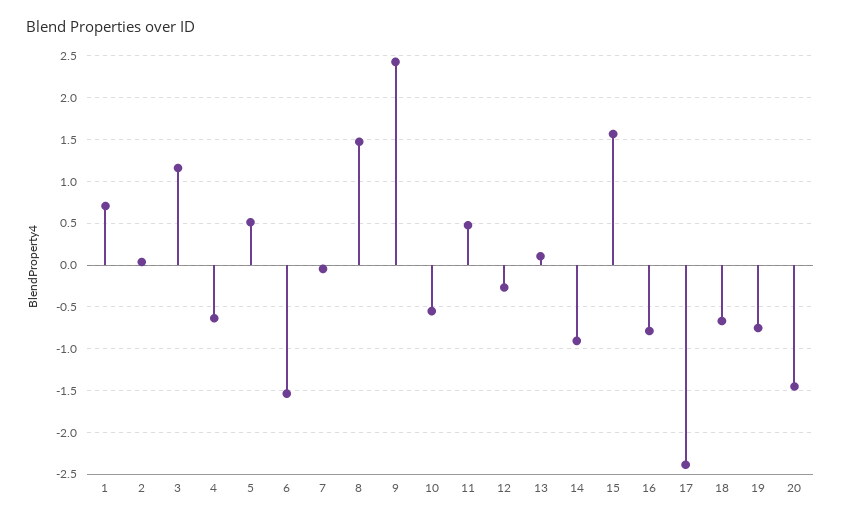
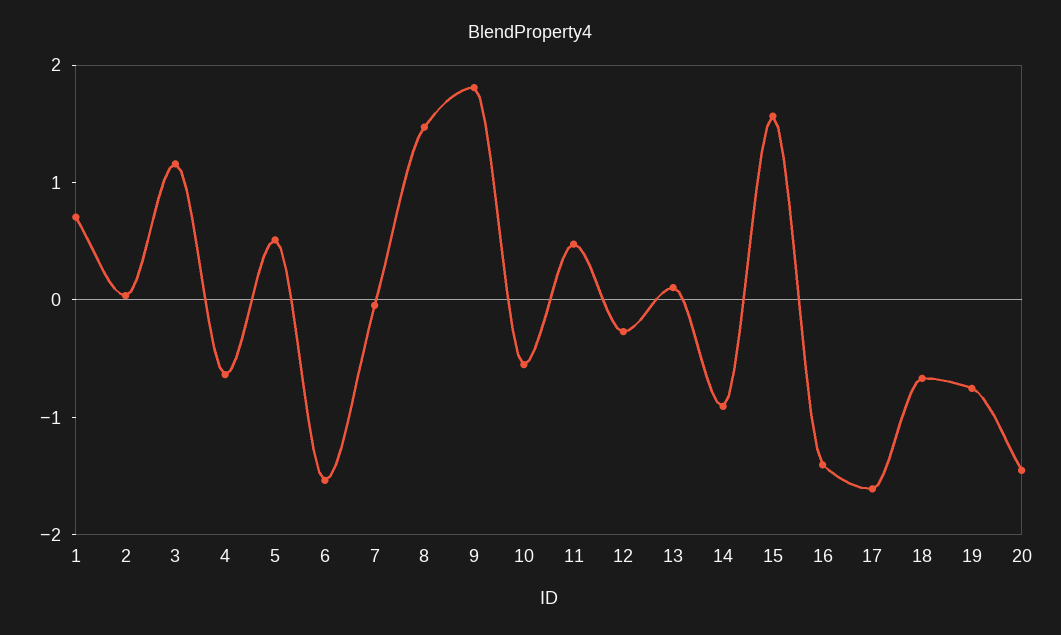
9: 2.4 -> 1.8
16: -0.8 -> -1.4
17: -2.4 -> -1.6

